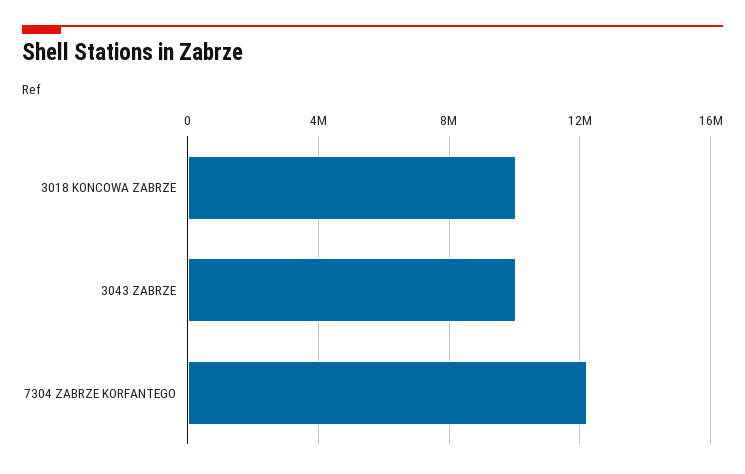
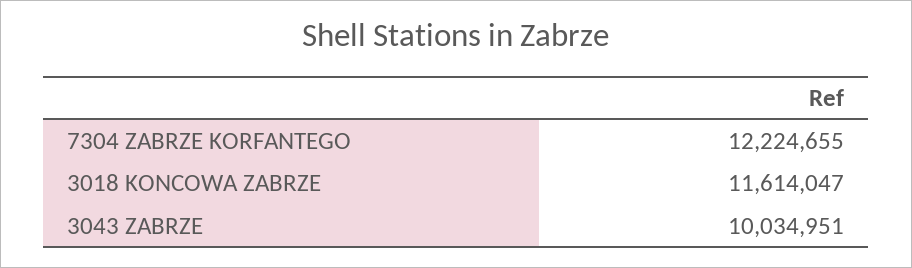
3018 KONCOWA ZABRZE: 10000000 -> 11614047

